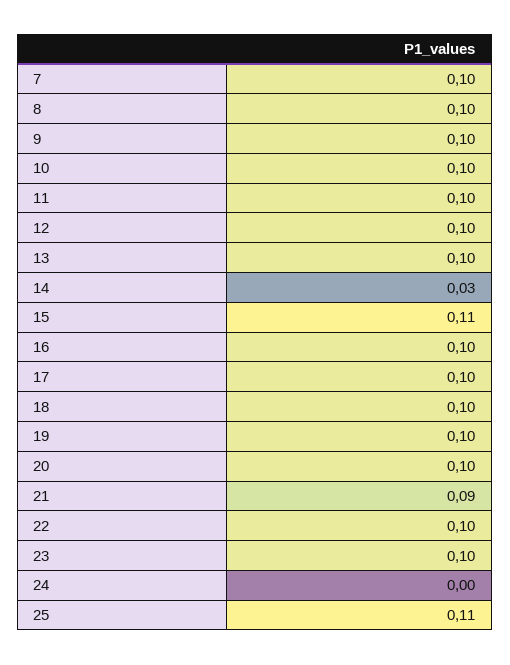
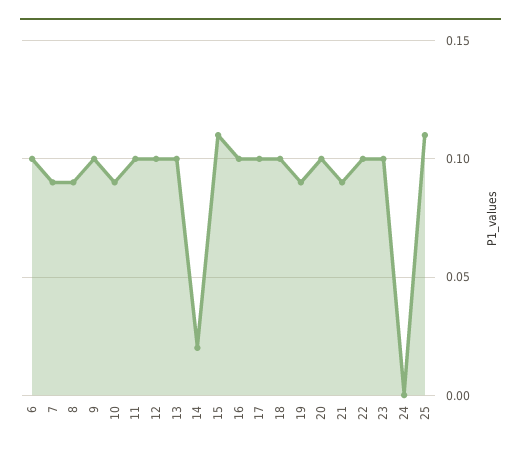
7: 0.1 -> 0.09
8: 0.1 -> 0.09
10: 0.1 -> 0.09
14: 0.03 -> 0.02
19: 0.1 -> 0.09
6: none -> 0.1

